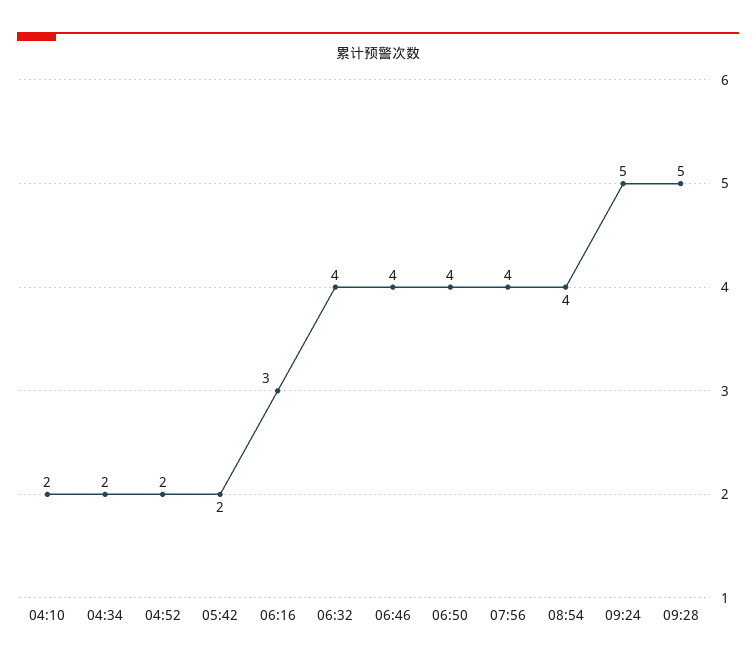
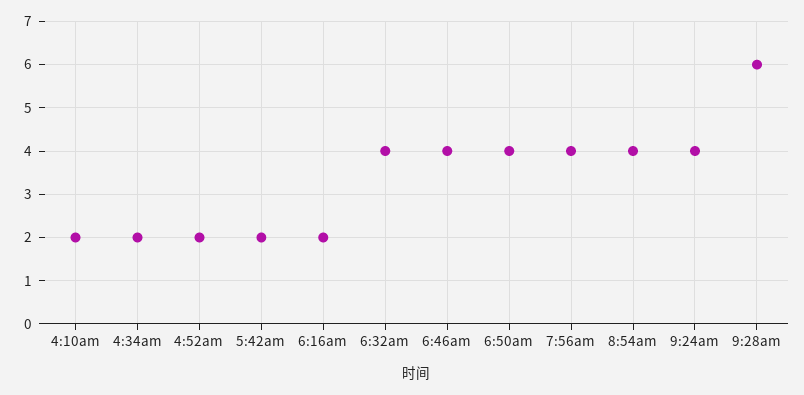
06:16: 3 -> 2
09:24: 5 -> 4
09:28: 5 -> 6

